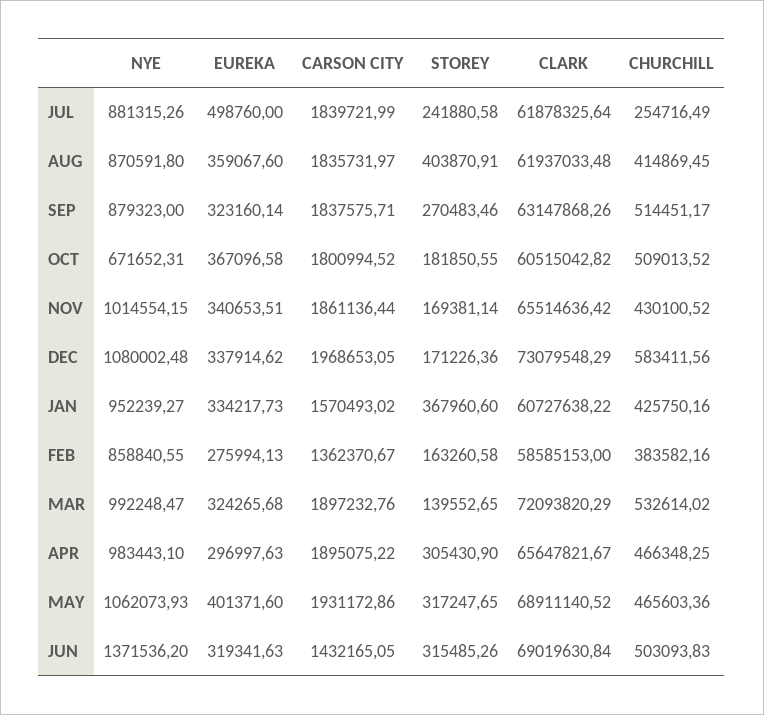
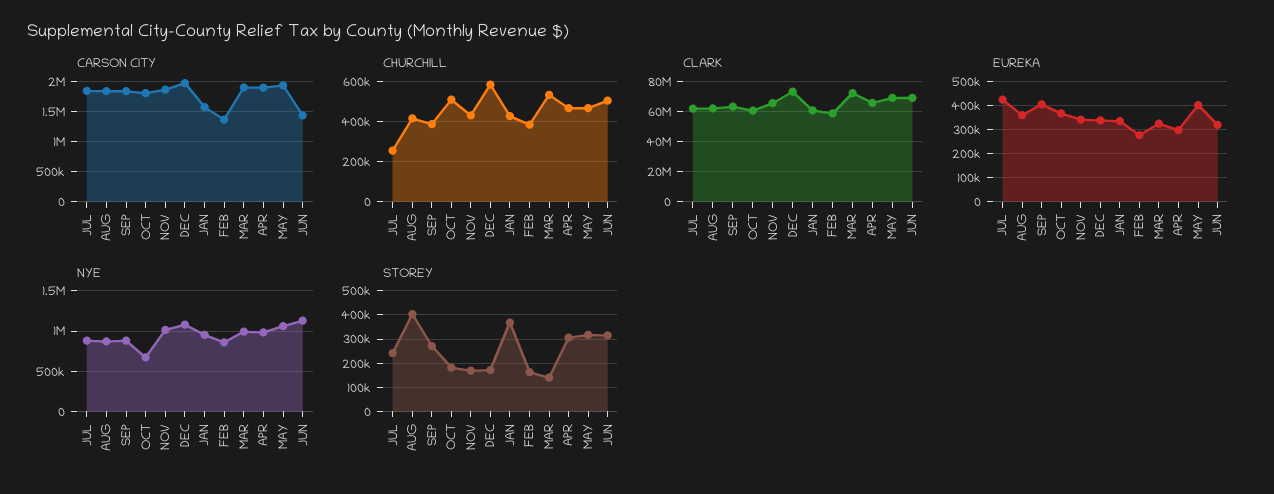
EUREKA, JUL: 498760 -> 425000
EUREKA, SEP: 323160.14 -> 400000
CHURCHILL, SEP: 514451.17 -> 400000
NYE, JUN: 1371536.2 -> 1100000

